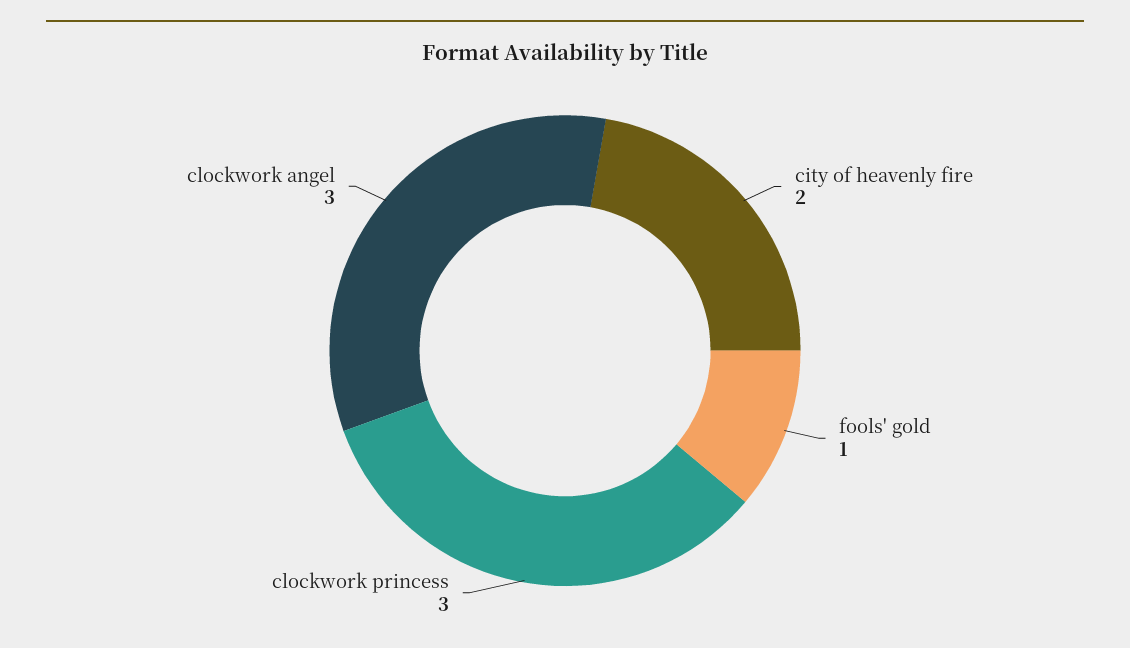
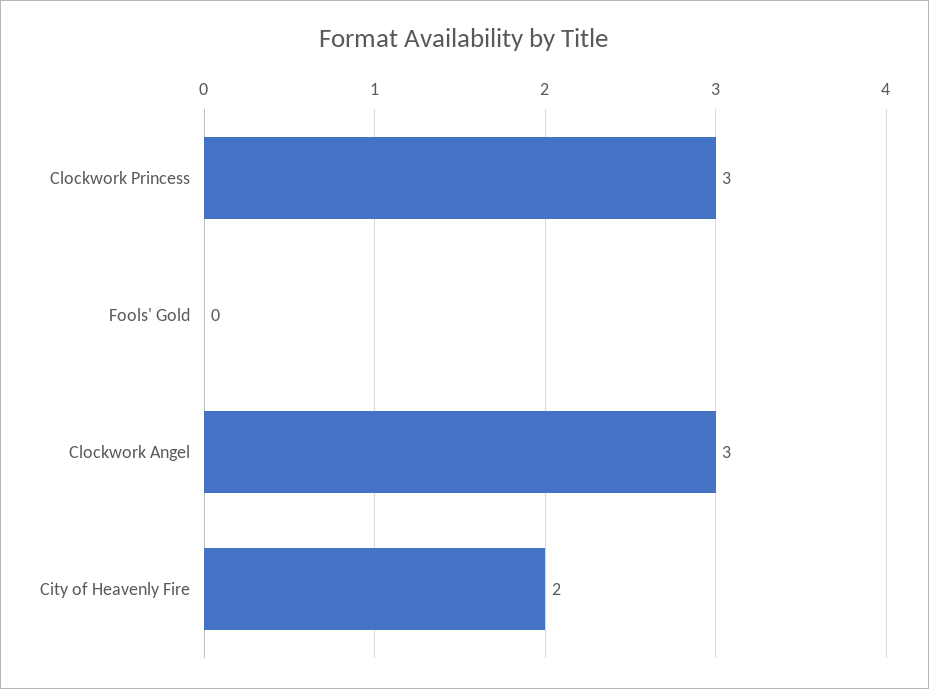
fools' gold: 1 -> 0

